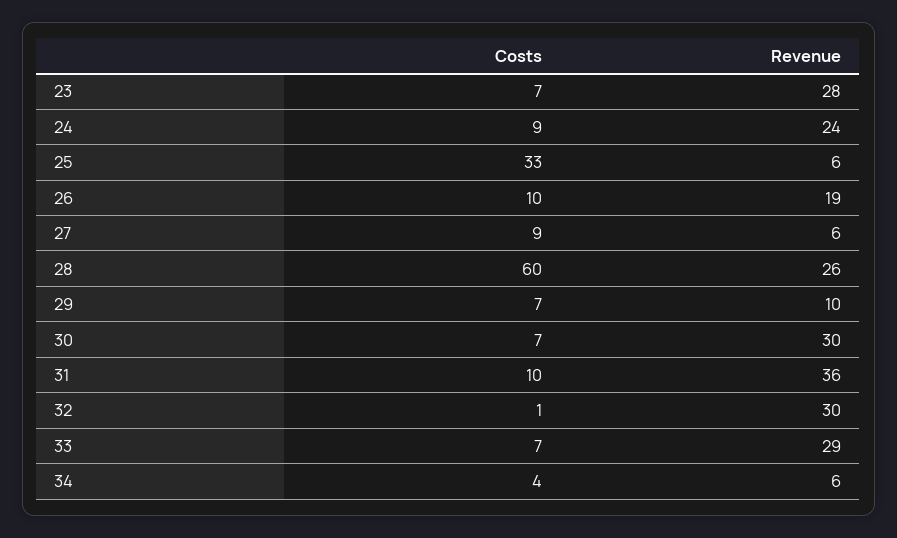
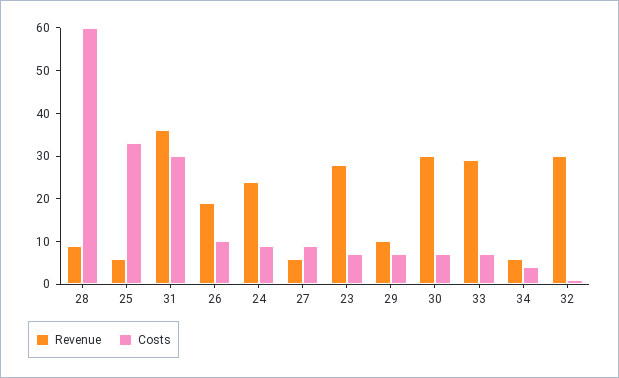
Revenue, 28: 26 -> 10
Costs, 31: 10 -> 30

